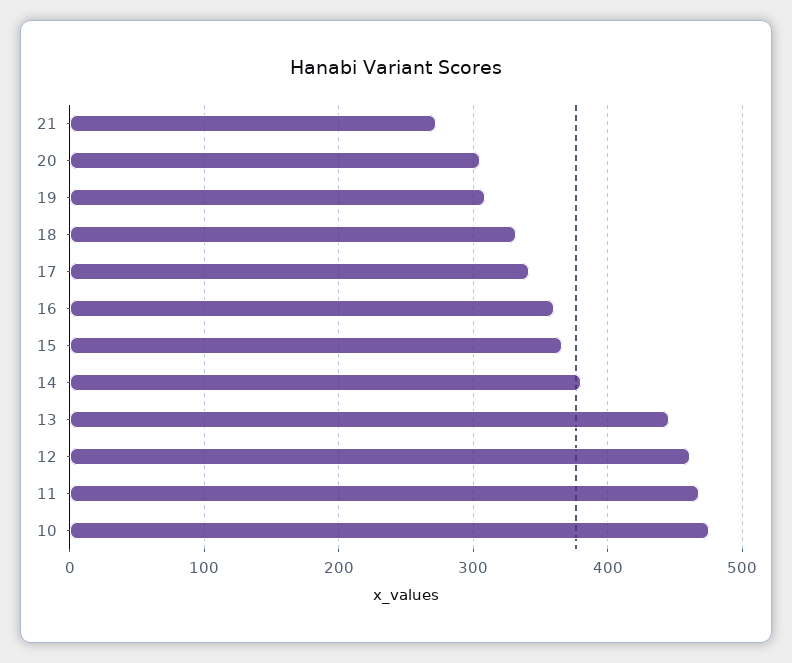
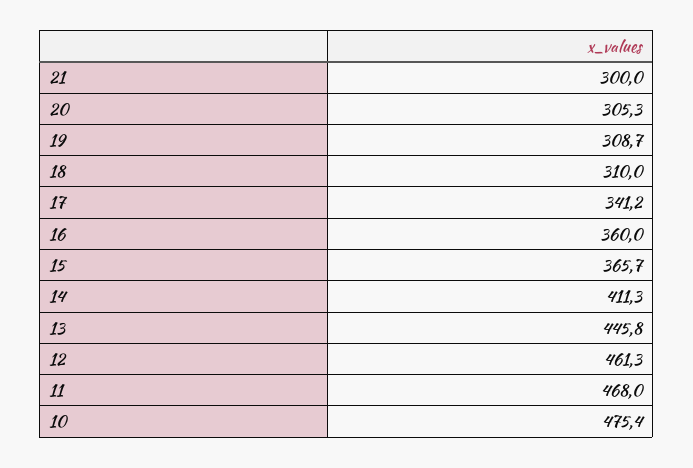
21: 270 -> 300
18: 330 -> 310
14: 380 -> 411.3

